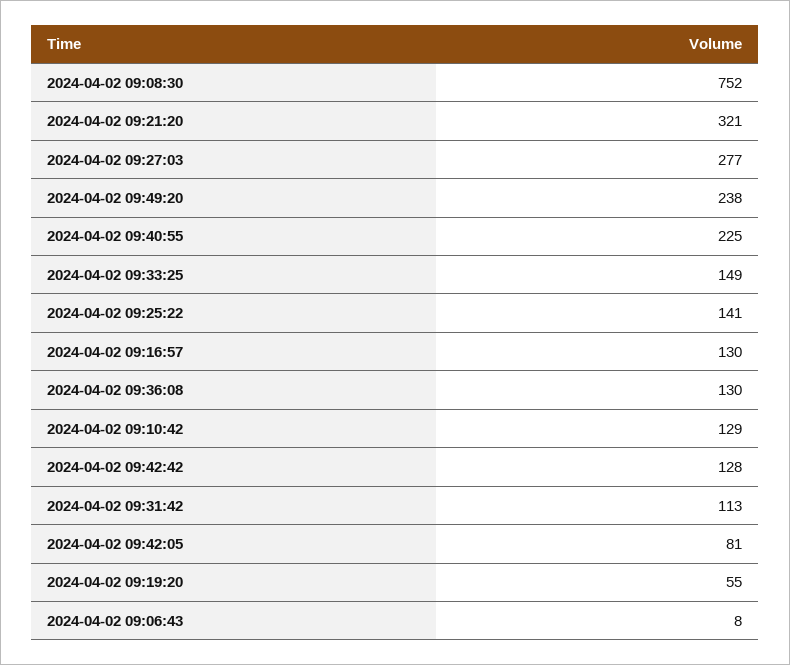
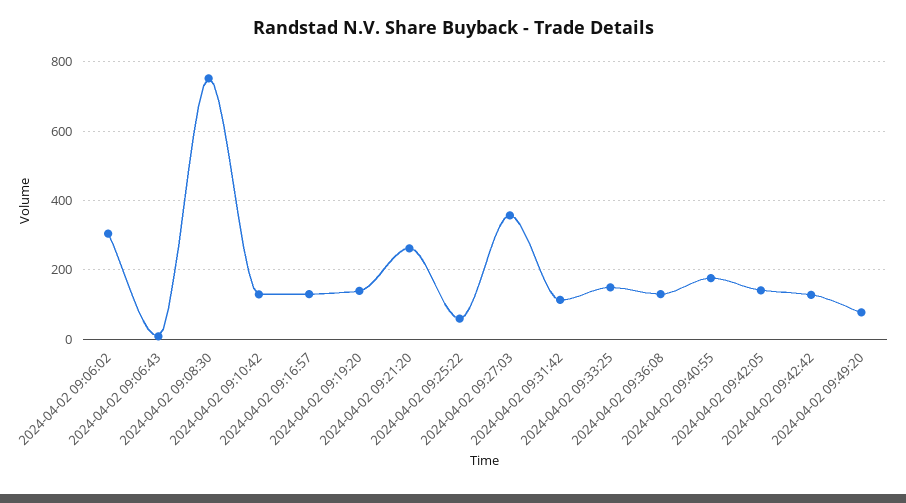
2024-04-02 09:21:20: 321 -> 260
2024-04-02 09:27:03: 277 -> 360
2024-04-02 09:49:20: 238 -> 80
2024-04-02 09:40:55: 225 -> 180
2024-04-02 09:25:22: 141 -> 60
2024-04-02 09:42:05: 81 -> 140
2024-04-02 09:19:20: 55 -> 140
2024-04-02 09:06:02: none -> 300

